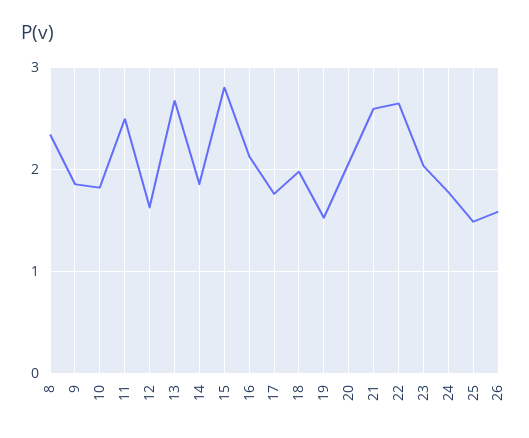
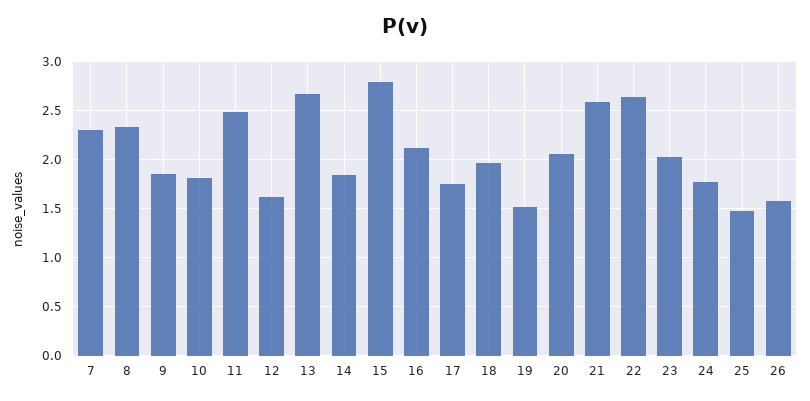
7: none -> 2.3

